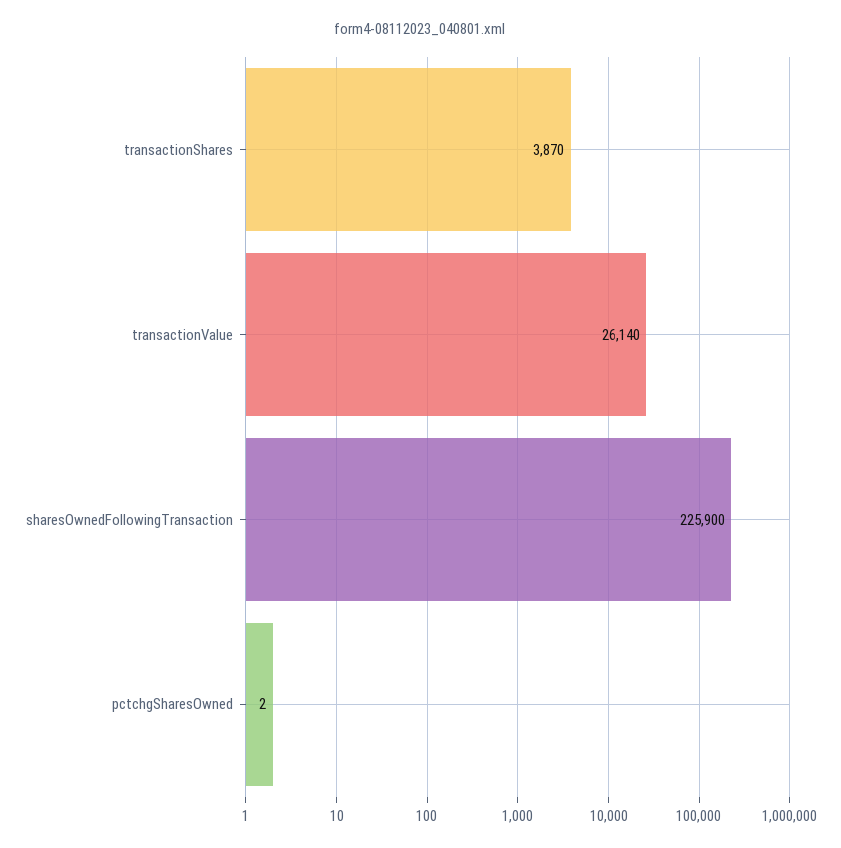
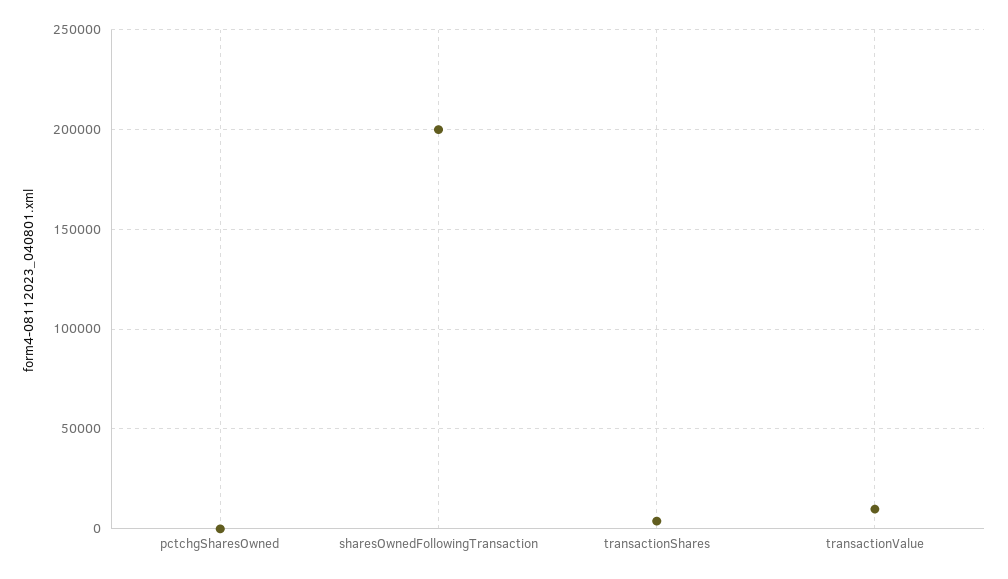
transactionValue: 26140 -> 10000
sharesOwnedFollowingTransaction: 225900 -> 200000

